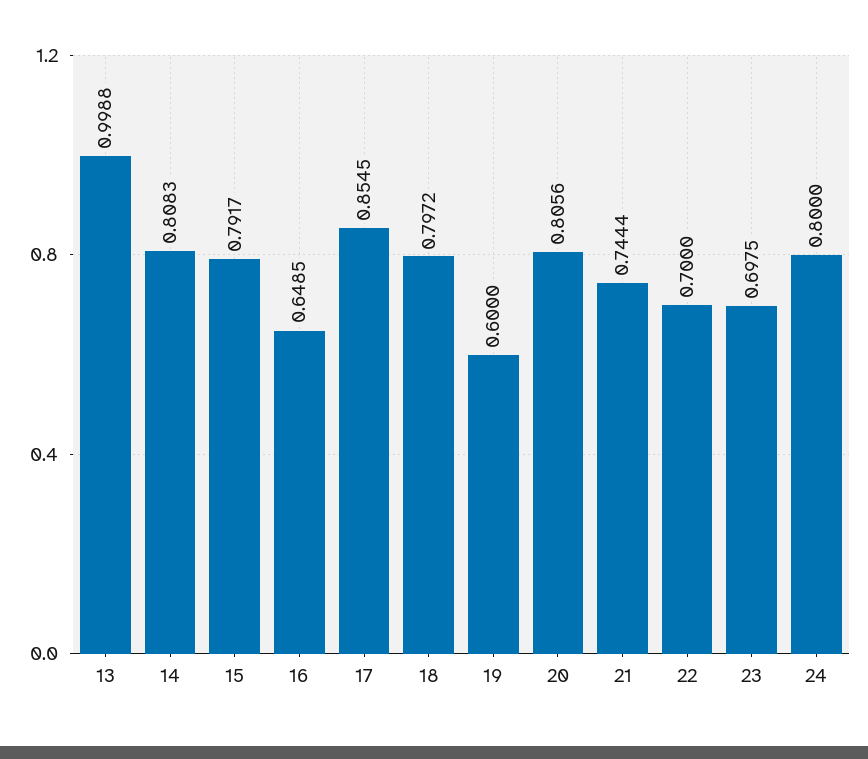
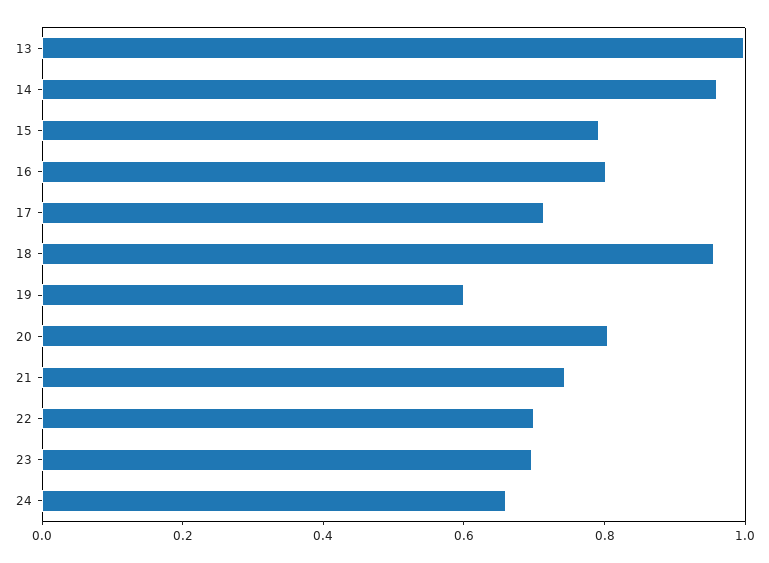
14: 0.8083 -> 0.95
16: 0.6485 -> 0.8
17: 0.8545 -> 0.7
18: 0.7972 -> 0.95
24: 0.8 -> 0.65

